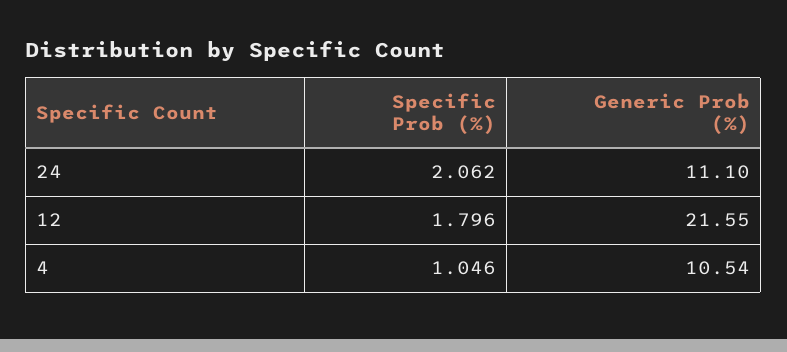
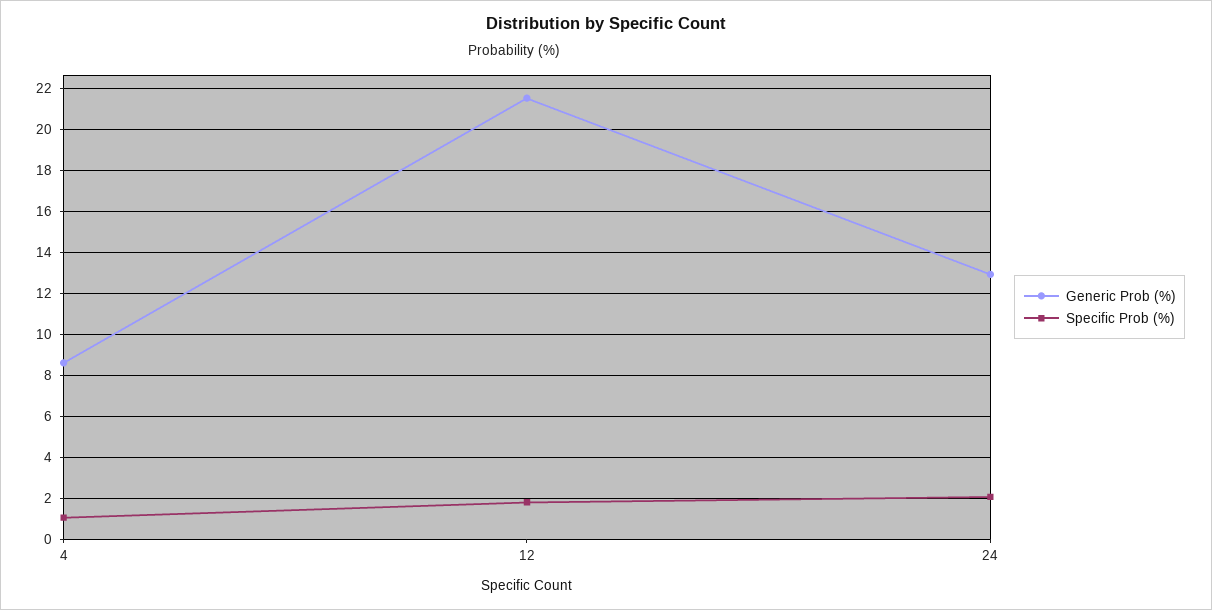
Generic Prob (%), 24: 11.1 -> 13
Generic Prob (%), 4: 10.54 -> 8.5

